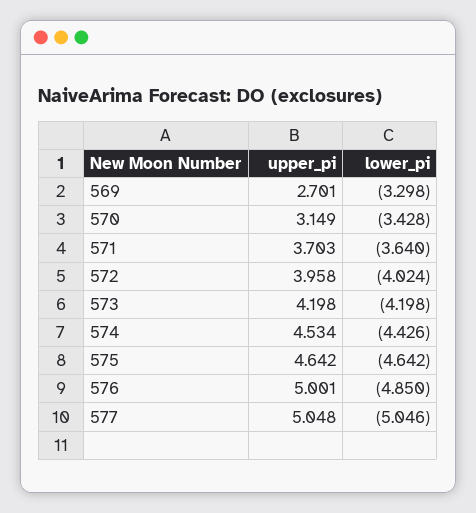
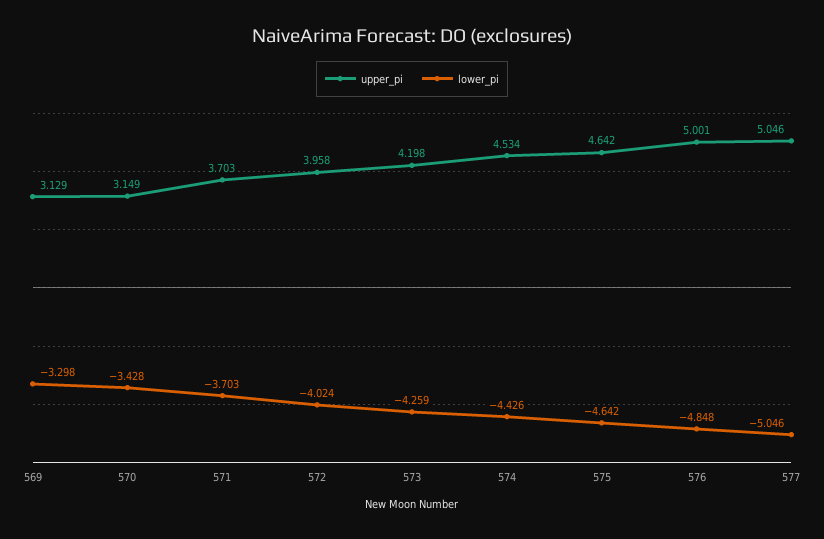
upper_pi, 569: 2.701 -> 3.129
lower_pi, 571: -3.64 -> -3.703
lower_pi, 573: -4.198 -> -4.259
lower_pi, 576: -4.85 -> -4.848
upper_pi, 577: 5.048 -> 5.046

